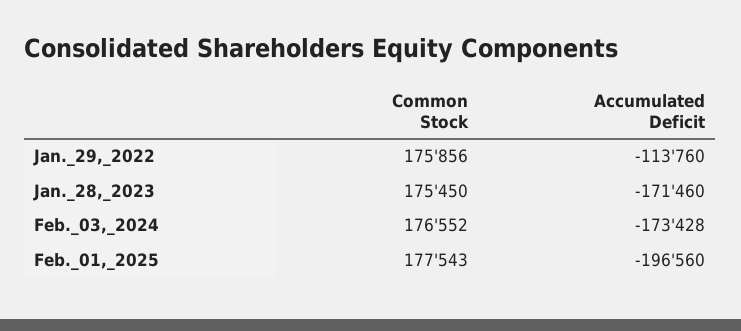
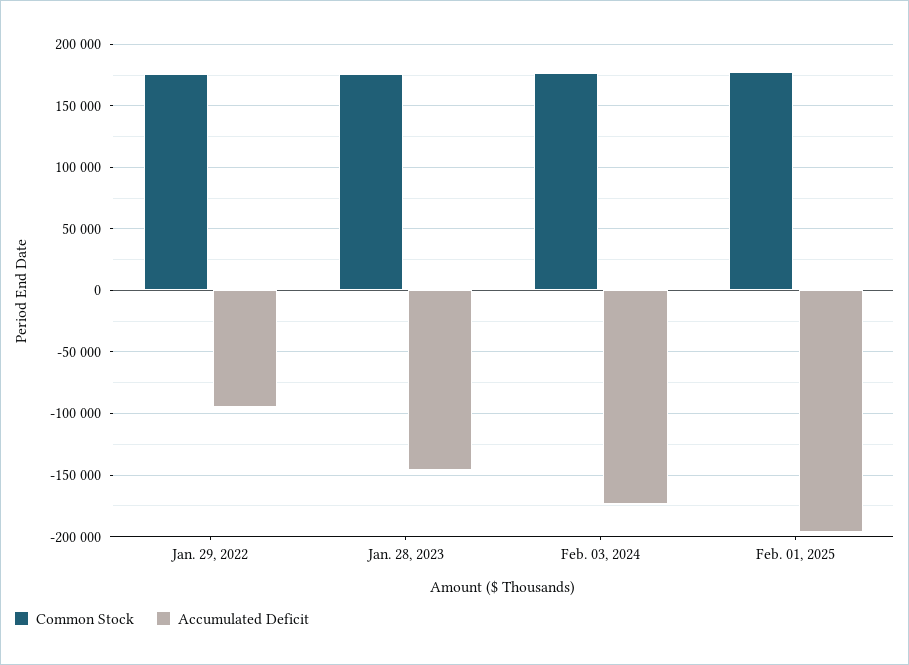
Accumulated Deficit, Jan._29,_2022: -113760 -> -95000
Accumulated Deficit, Jan._28,_2023: -171460 -> -145000

